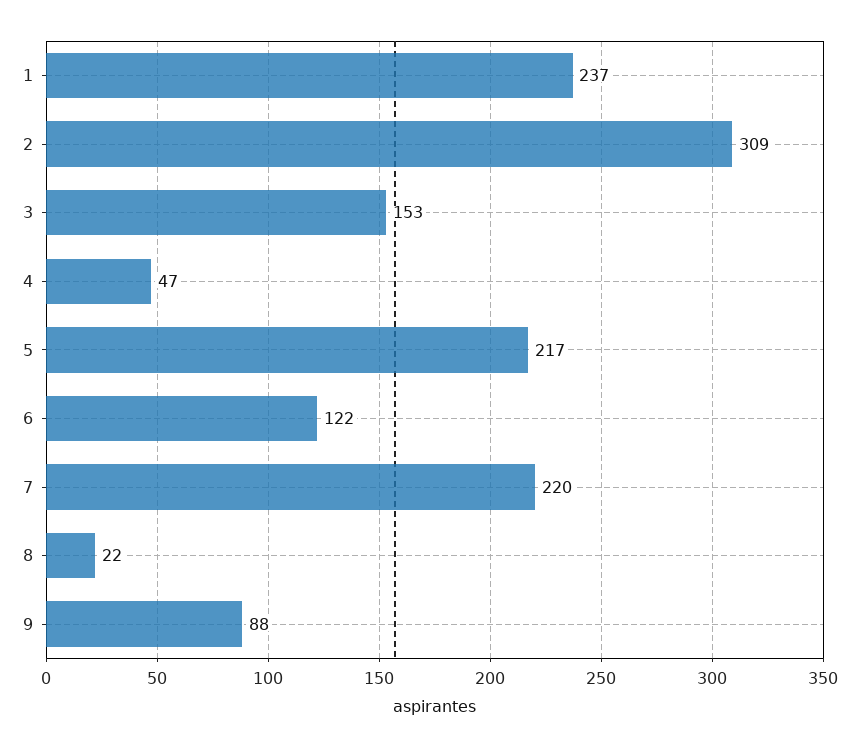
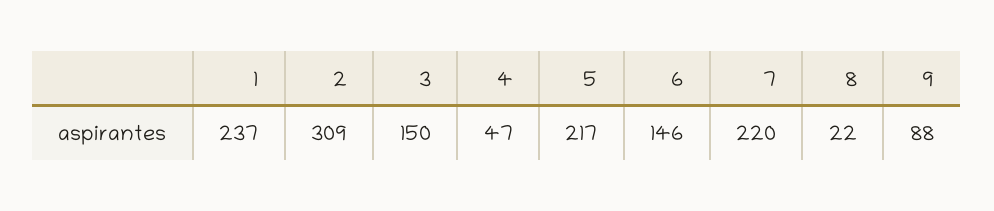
3: 153 -> 150
6: 122 -> 146

